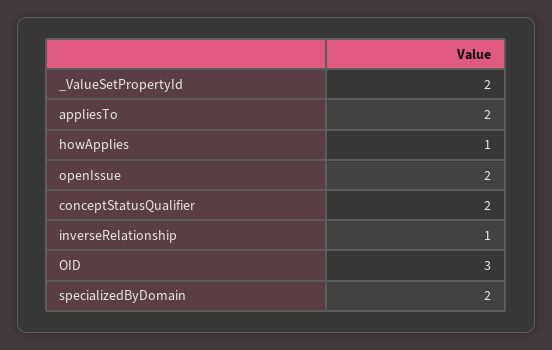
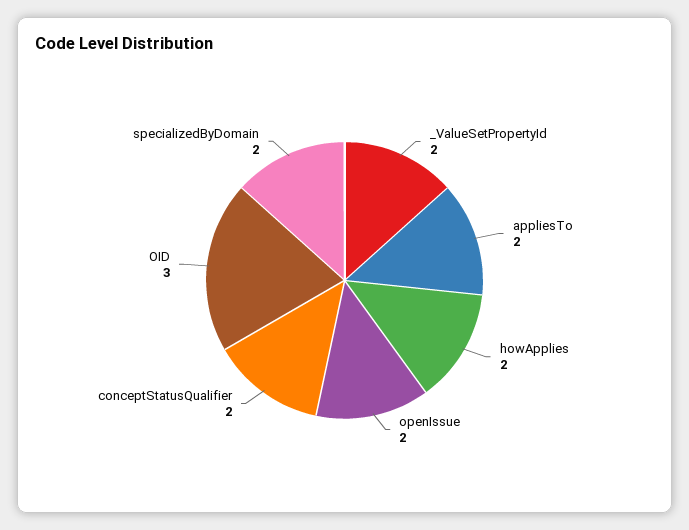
howApplies: 1 -> 2
inverseRelationship: 1 -> none

